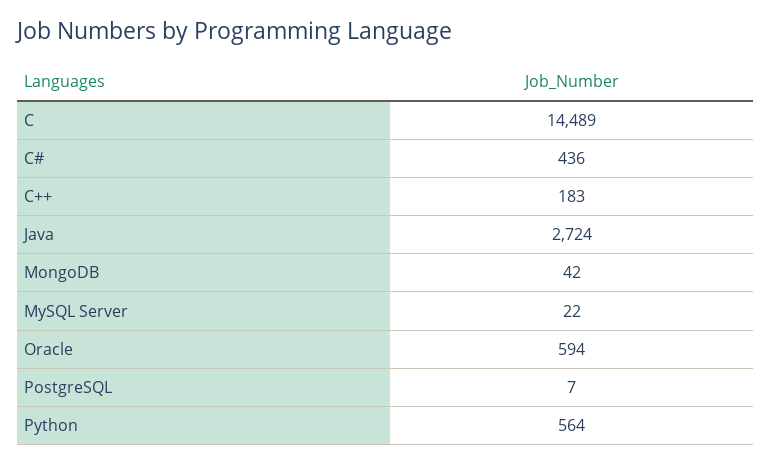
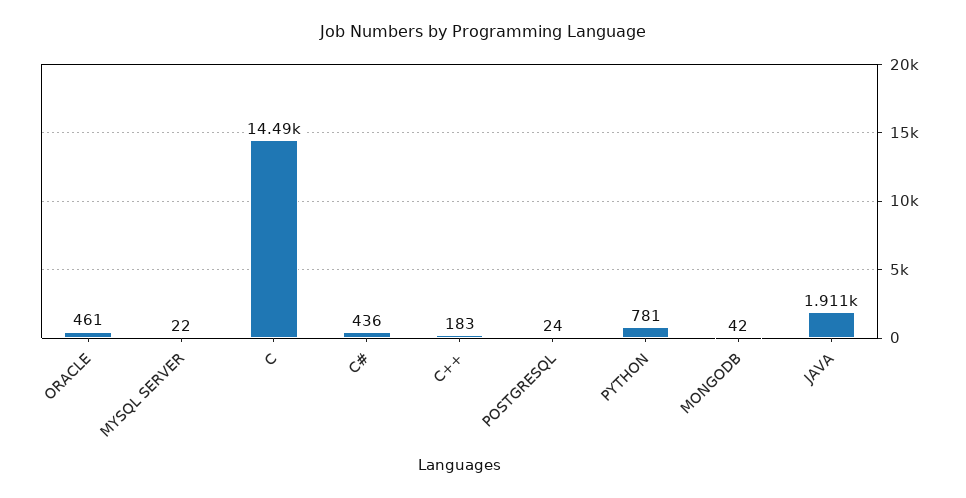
Java: 2724 -> 1911
Oracle: 594 -> 461
PostgreSQL: 7 -> 24
Python: 564 -> 781

